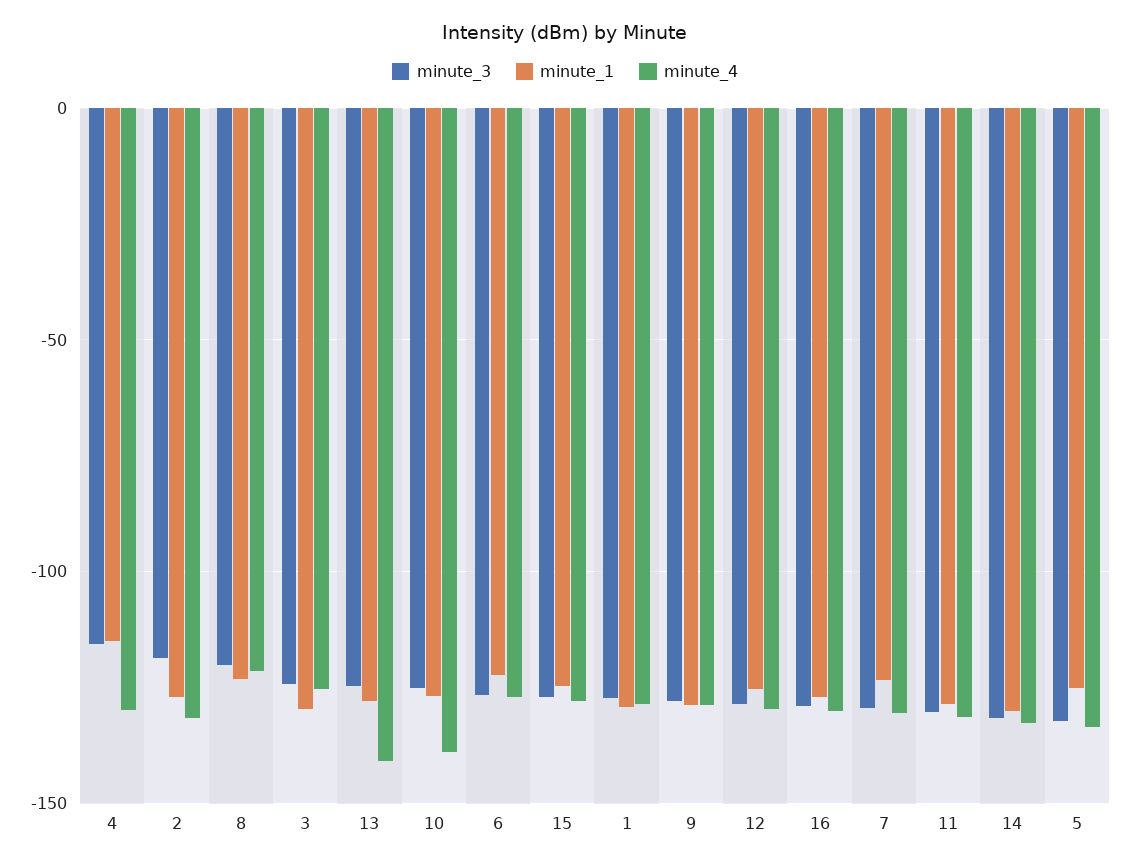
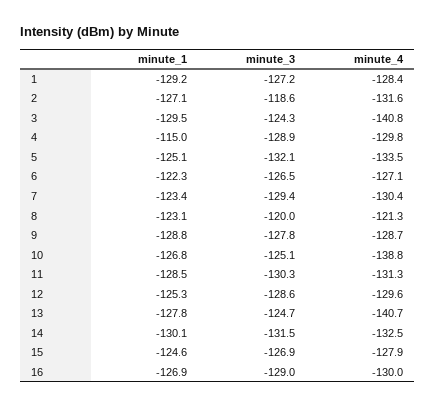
minute_3, 4: -115 -> -128.9
minute_4, 3: -125 -> -140.8

